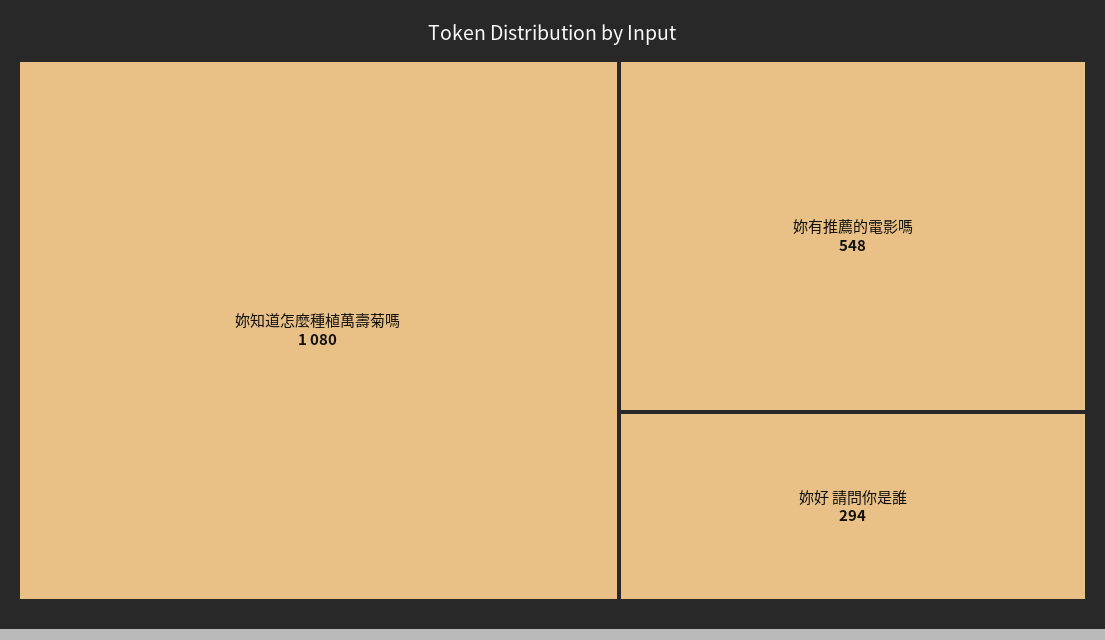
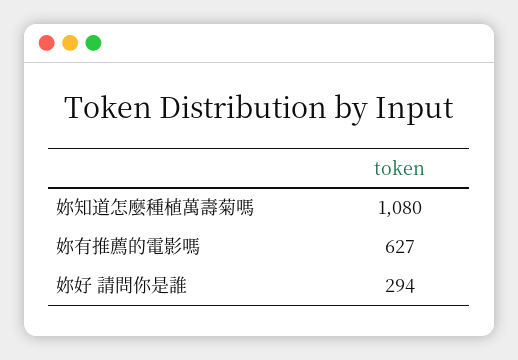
妳有推薦的電影嗎: 548 -> 627

